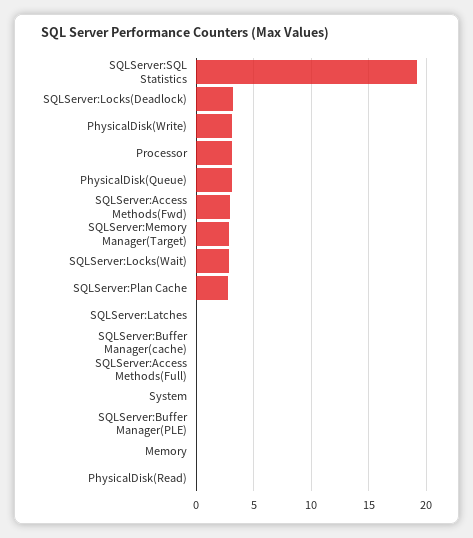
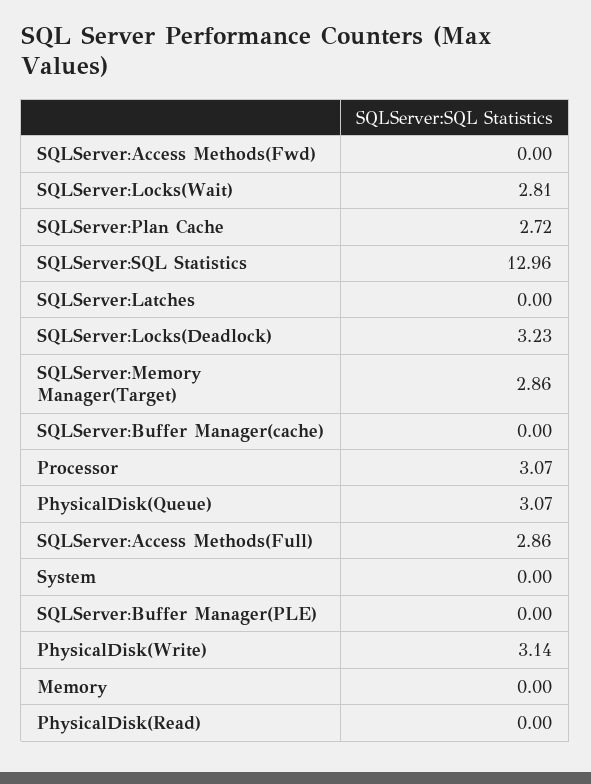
SQLServer:SQL Statistics: 19 -> 12.96
SQLServer:Access Methods(Fwd): 3 -> 0
SQLServer:Access Methods(Full): 0 -> 2.86

